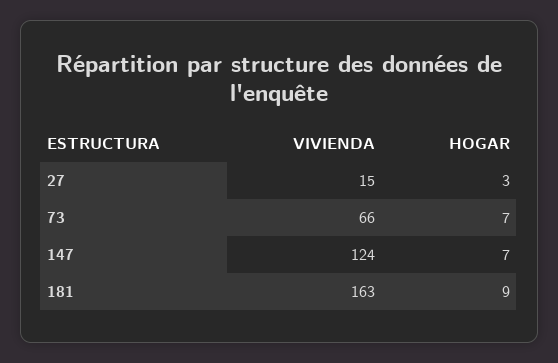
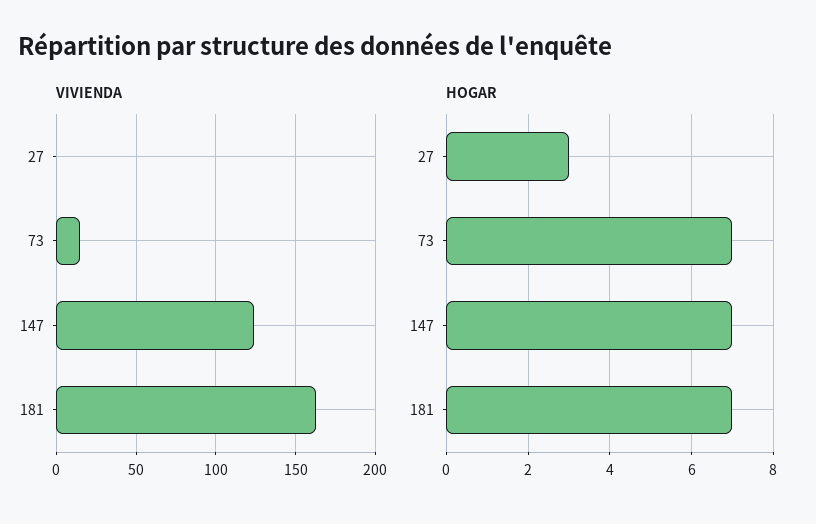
VIVIENDA, 27: 15 -> 0
VIVIENDA, 73: 66 -> 15
HOGAR, 181: 9 -> 7

